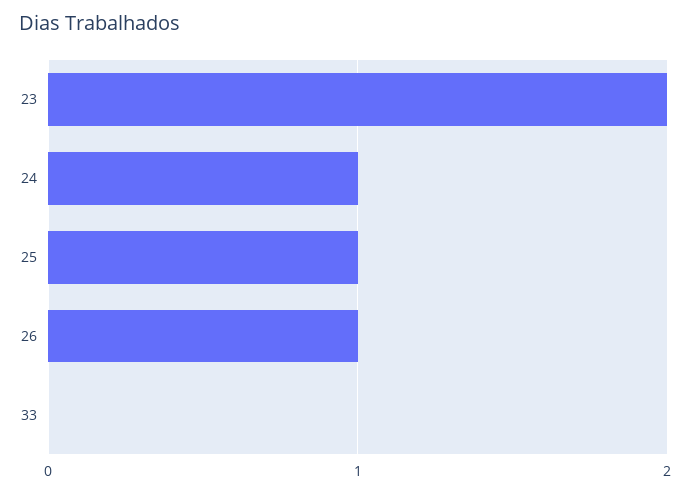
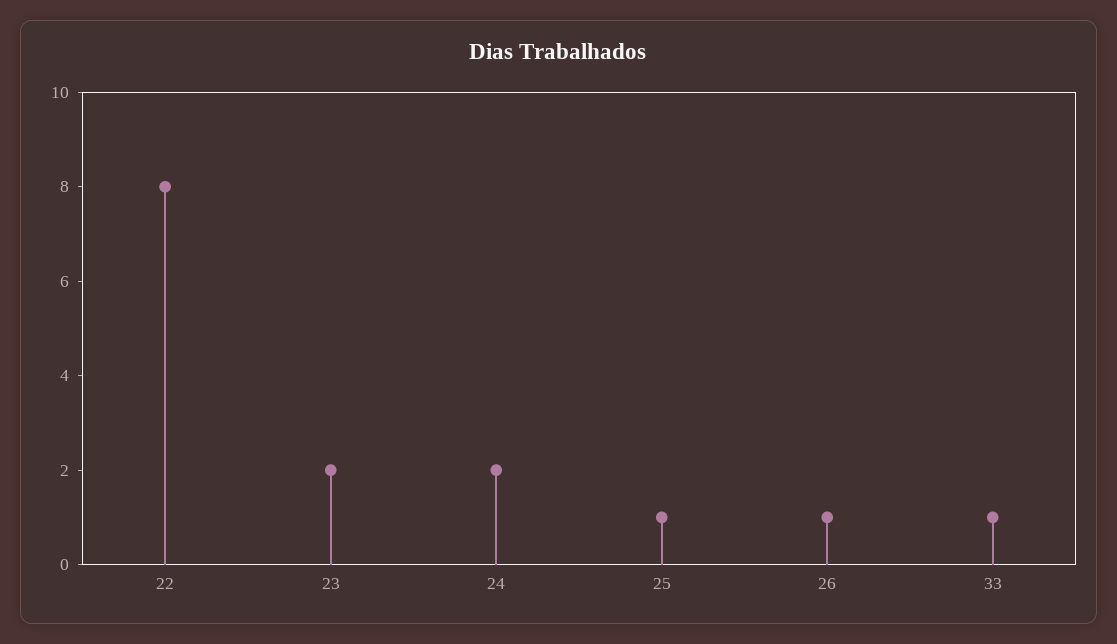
24: 1 -> 2
33: 0 -> 1
22: none -> 8

